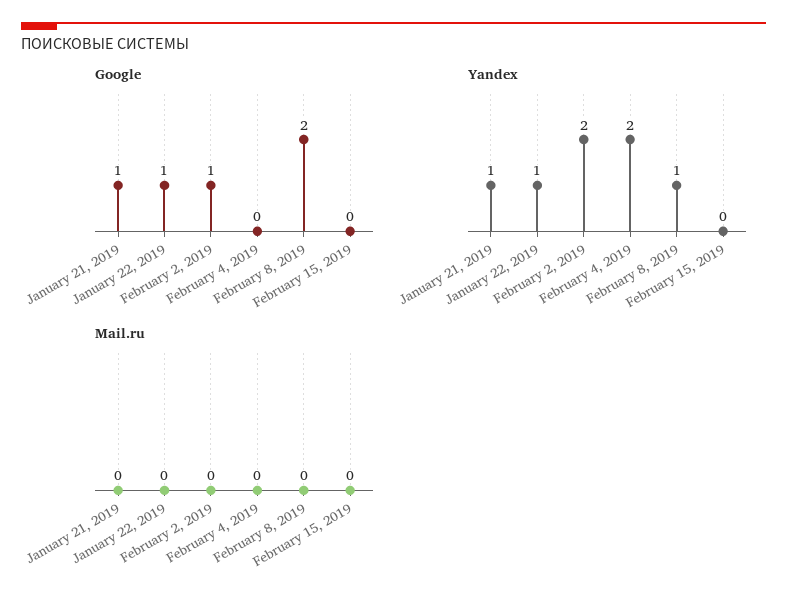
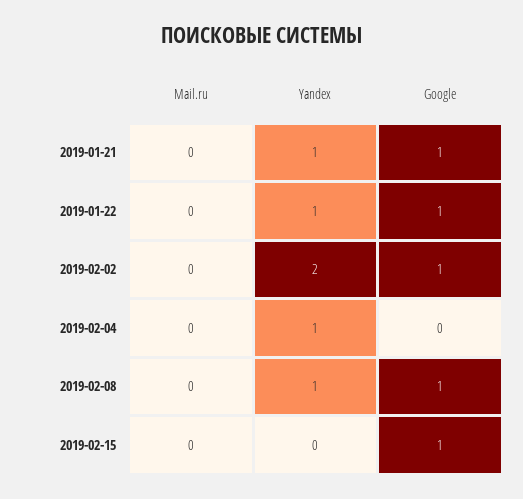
Google, February 8, 2019: 2 -> 1
Google, February 15, 2019: 0 -> 1
Yandex, February 4, 2019: 2 -> 1

